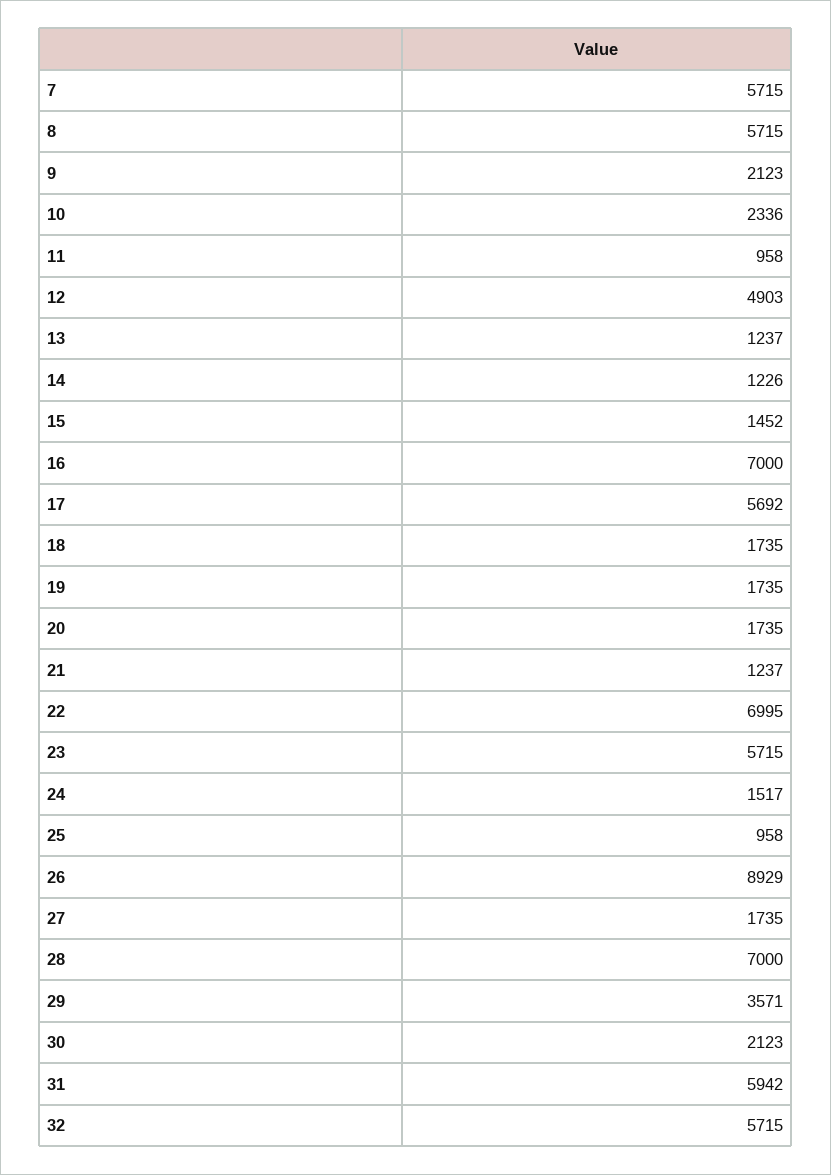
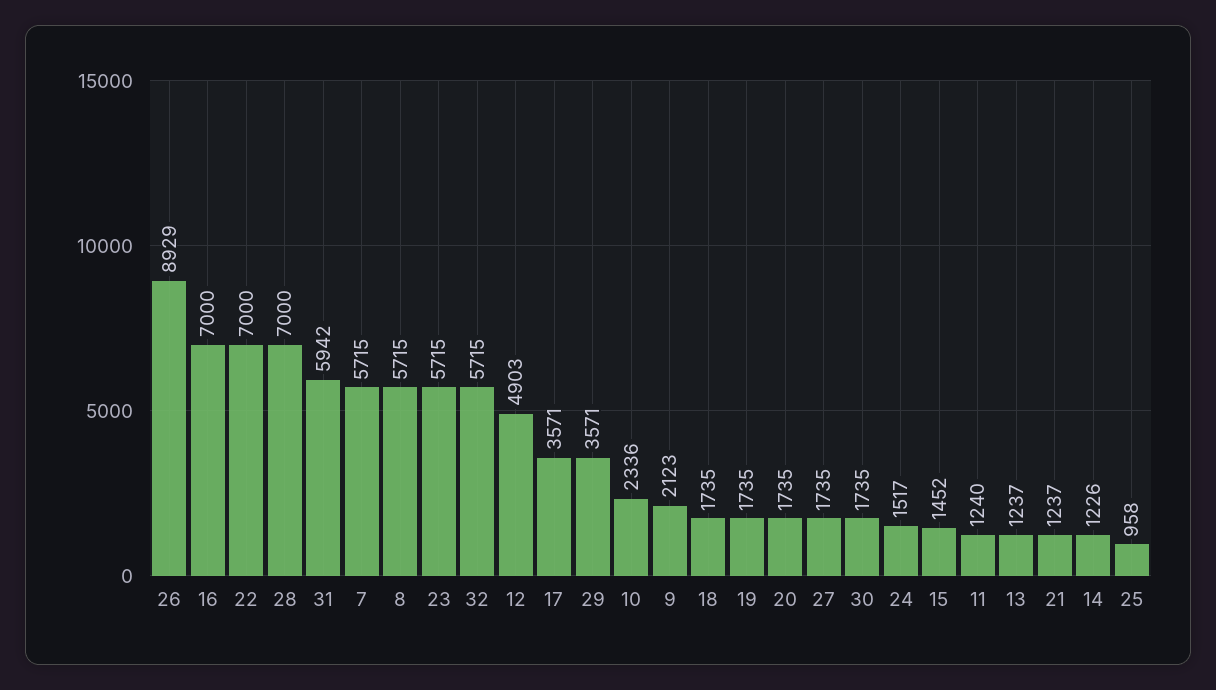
11: 958 -> 1240
17: 5692 -> 3571
22: 6995 -> 7000
30: 2123 -> 1735

